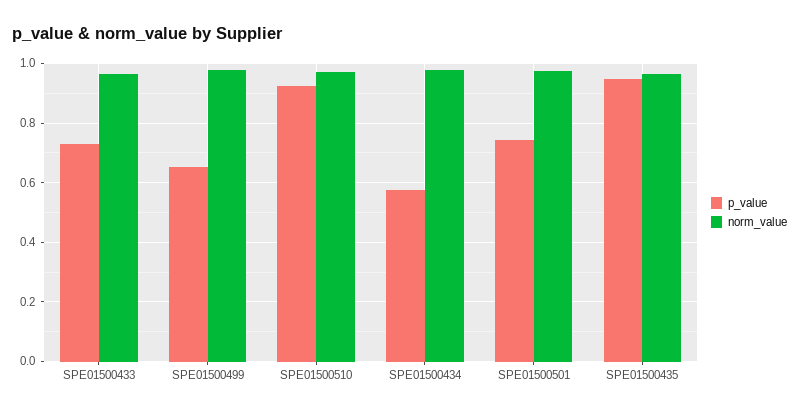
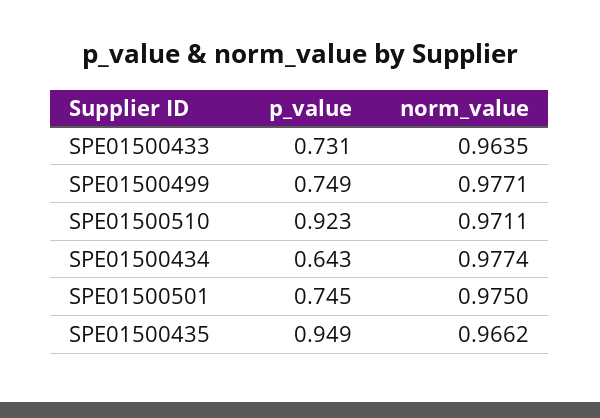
p_value, SPE01500499: 0.65 -> 0.749
p_value, SPE01500434: 0.575 -> 0.643

